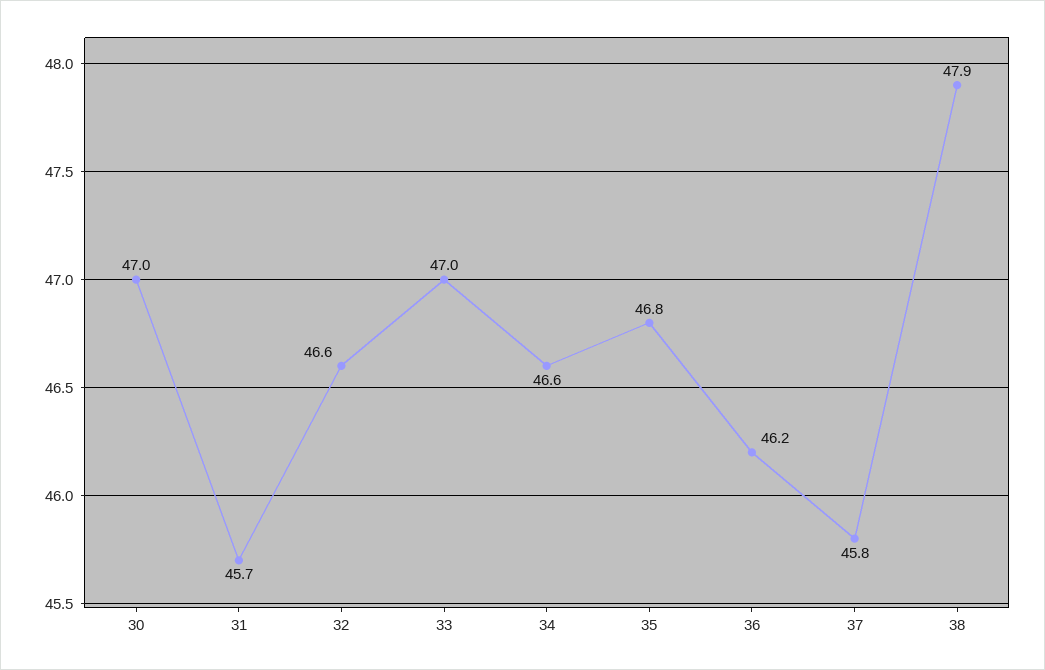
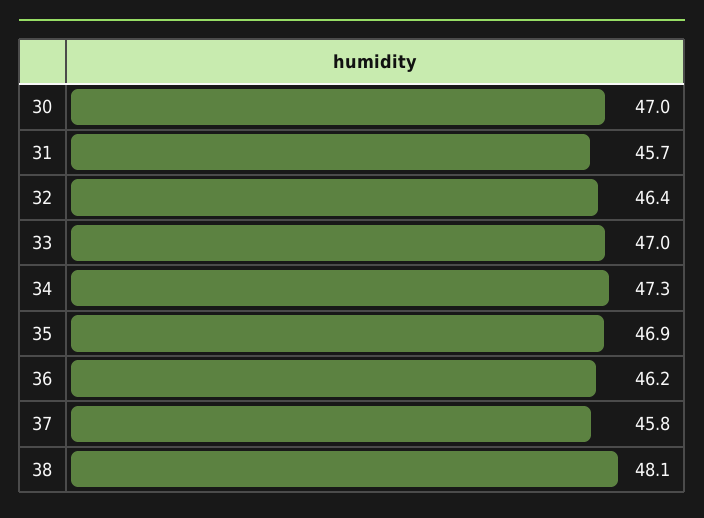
32: 46.6 -> 46.4
34: 46.6 -> 47.3
35: 46.8 -> 46.9
38: 47.9 -> 48.1

